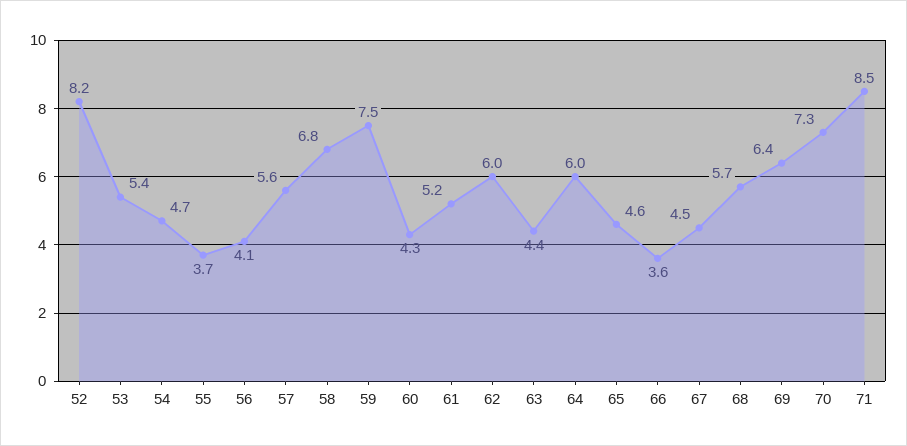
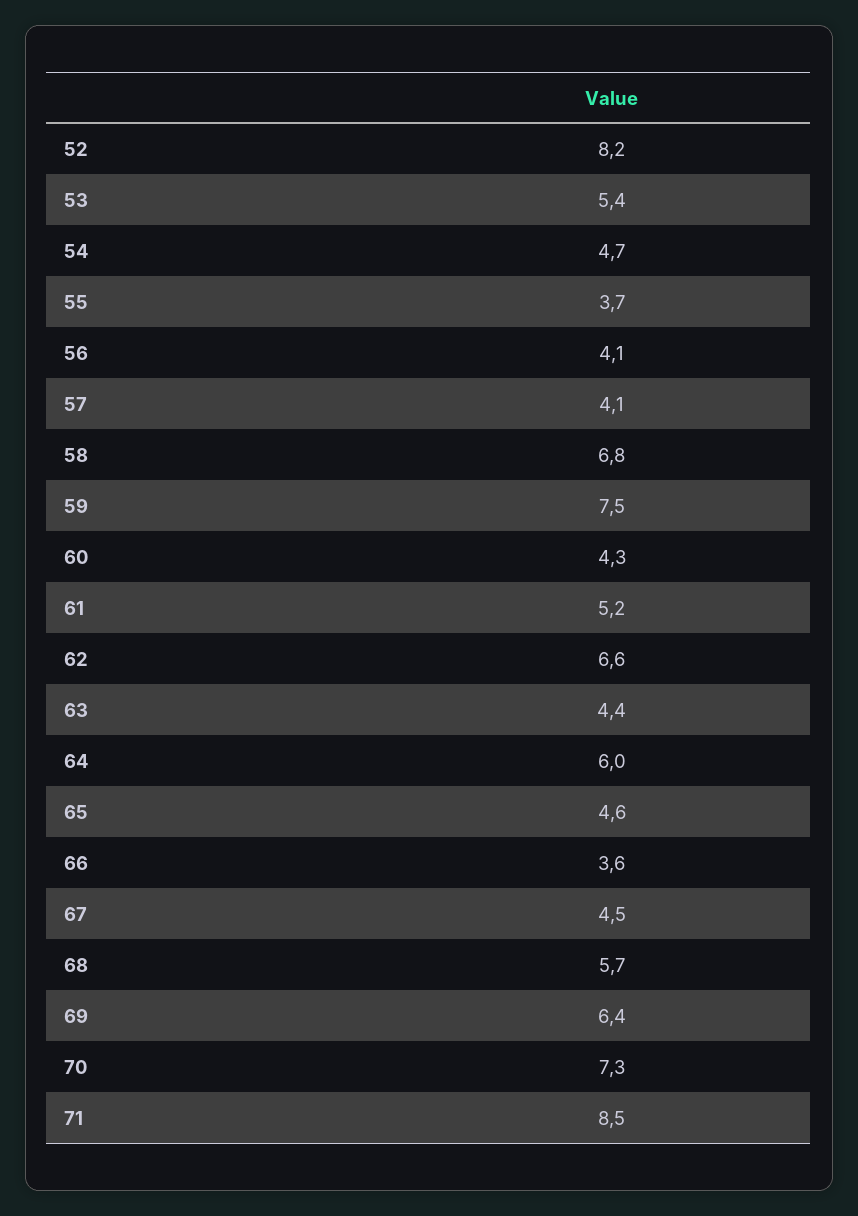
57: 5.6 -> 4.1
62: 6 -> 6.6

